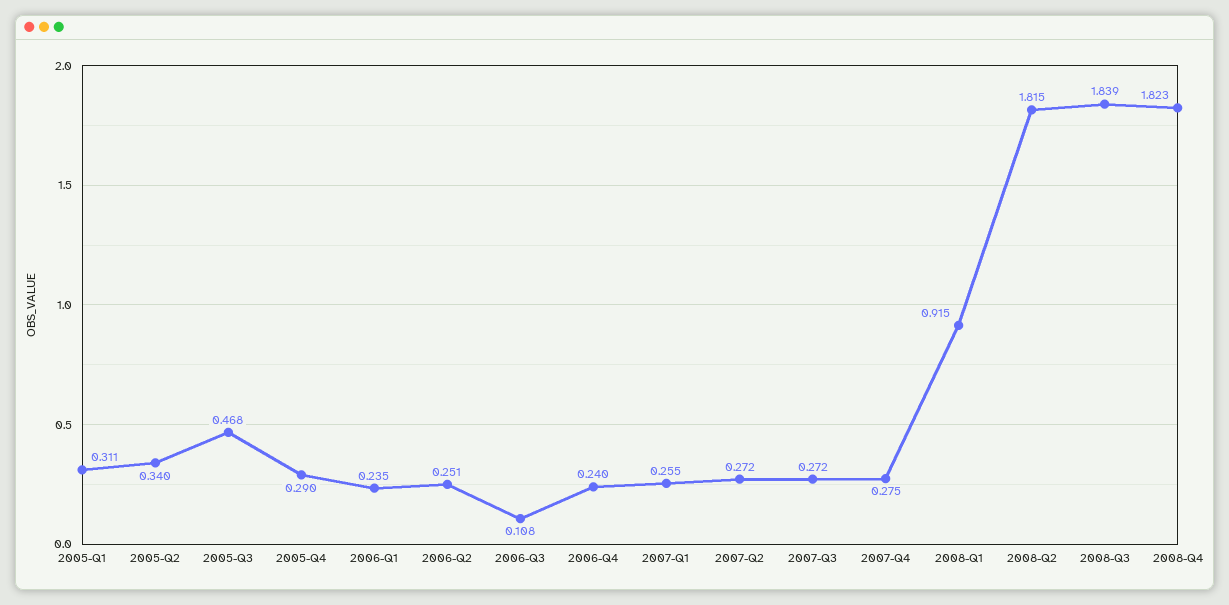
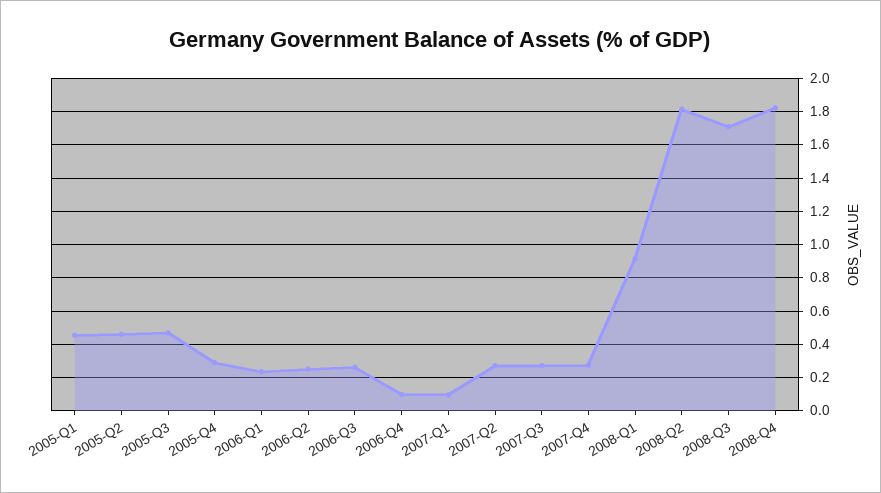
2005-Q1: 0.311 -> 0.45
2005-Q2: 0.34 -> 0.45
2006-Q3: 0.108 -> 0.25
2006-Q4: 0.24 -> 0.1
2007-Q1: 0.255 -> 0.1
2008-Q3: 1.839 -> 1.7

